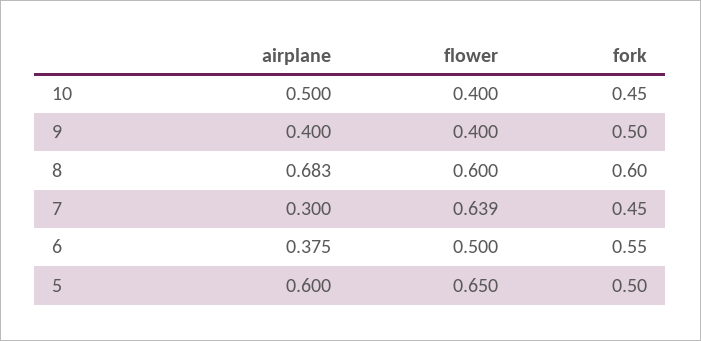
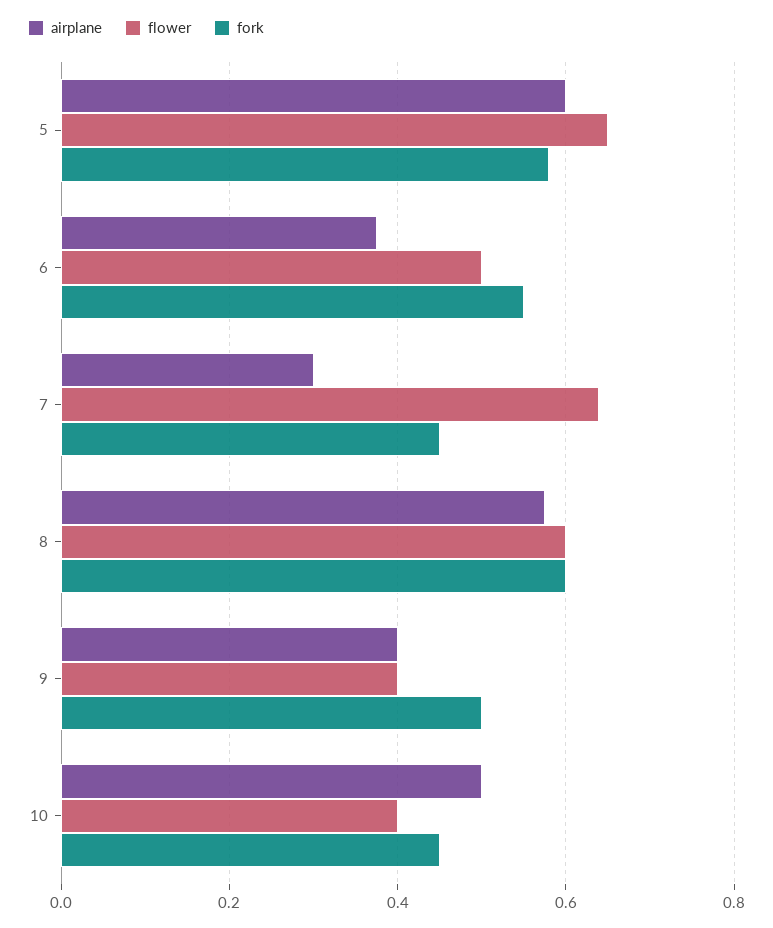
airplane, 8: 0.683 -> 0.58
fork, 5: 0.5 -> 0.58

